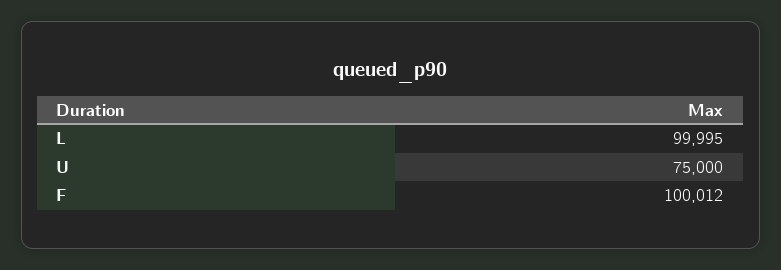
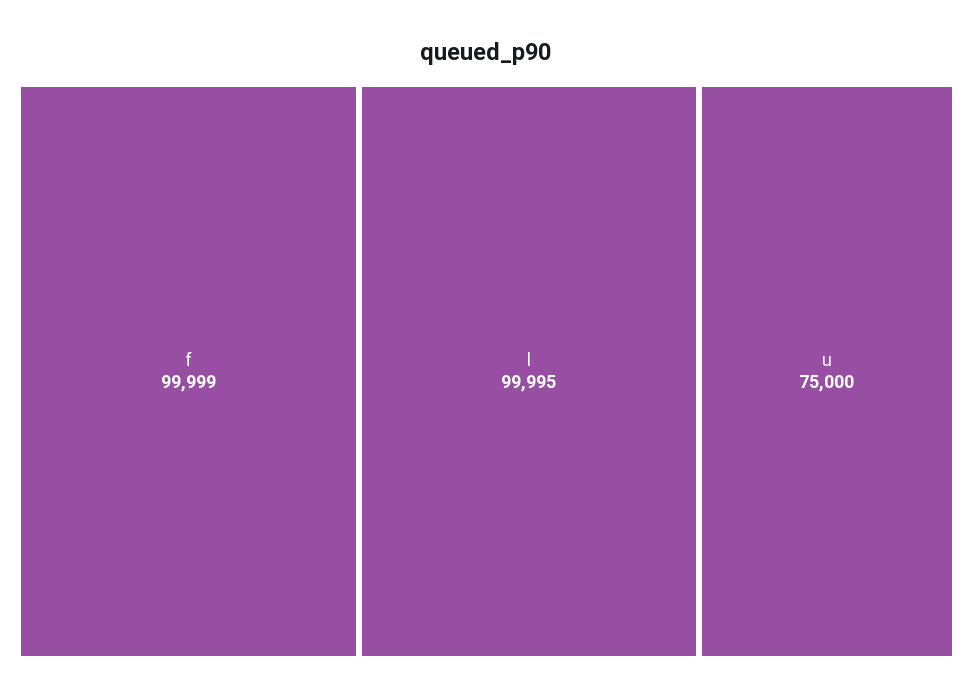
F: 100012 -> 99999

